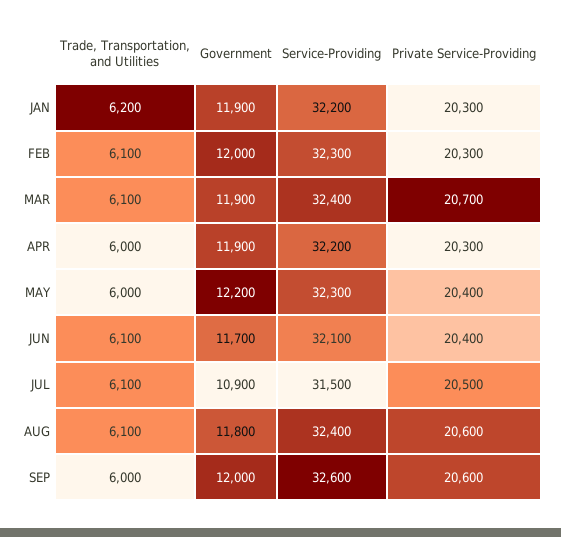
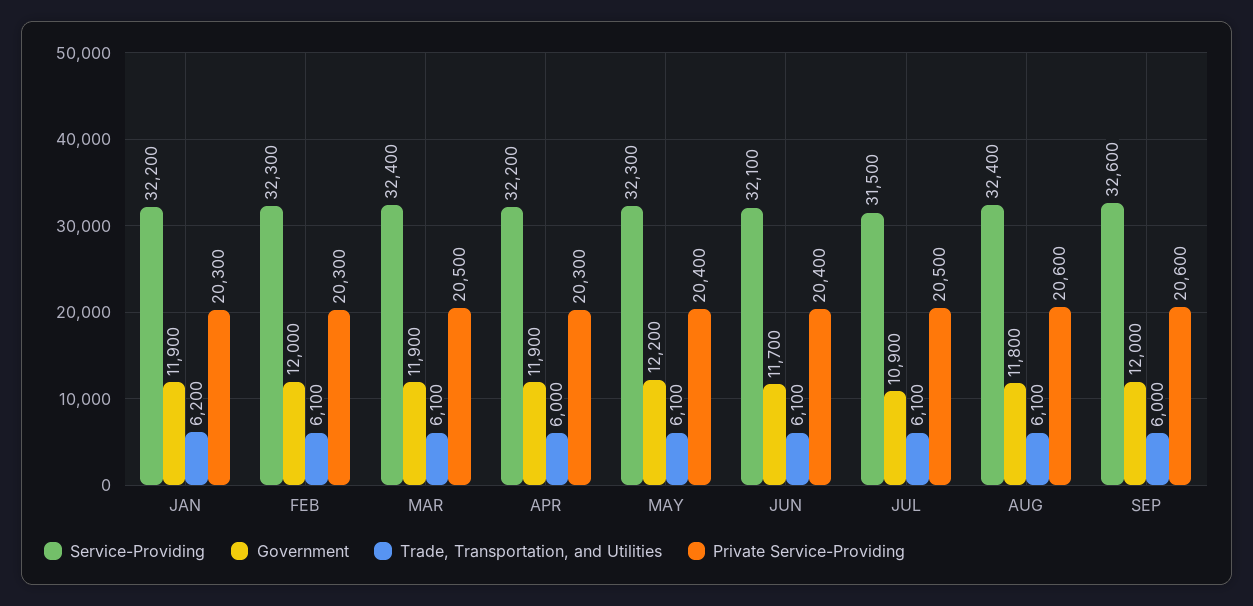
Private Service-Providing, MAR: 20700 -> 20500
Trade, Transportation, and Utilities, MAY: 6000 -> 6100

